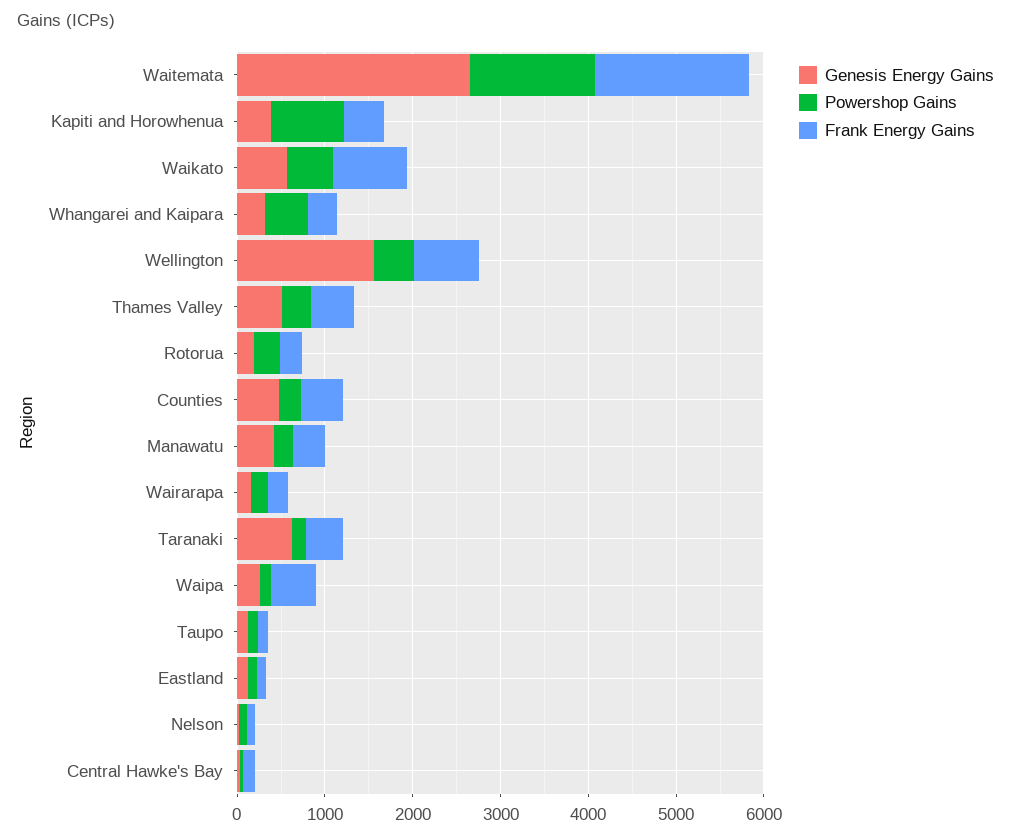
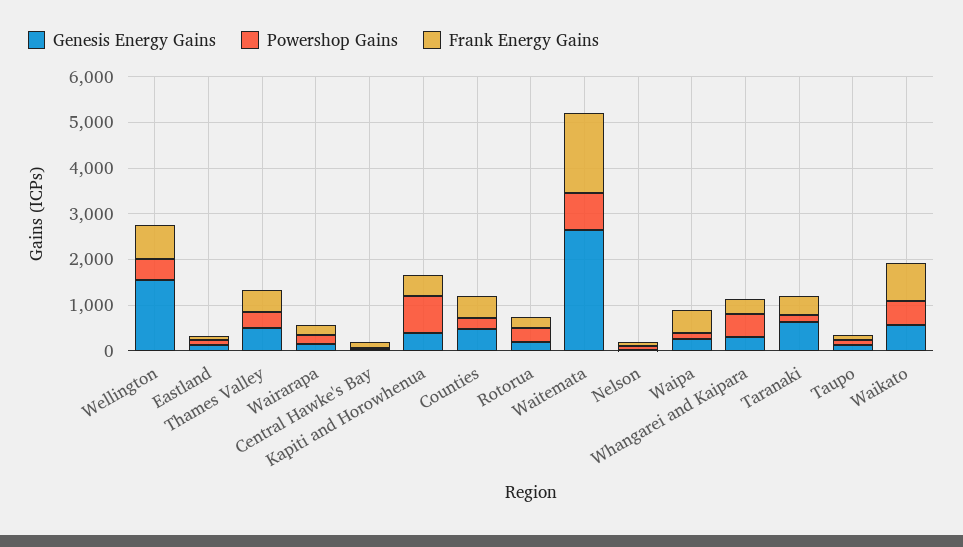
Powershop Gains, Waitemata: 1400 -> 800
Genesis Energy Gains, Manawatu: 400 -> none
Powershop Gains, Manawatu: 200 -> none
Frank Energy Gains, Manawatu: 400 -> none

